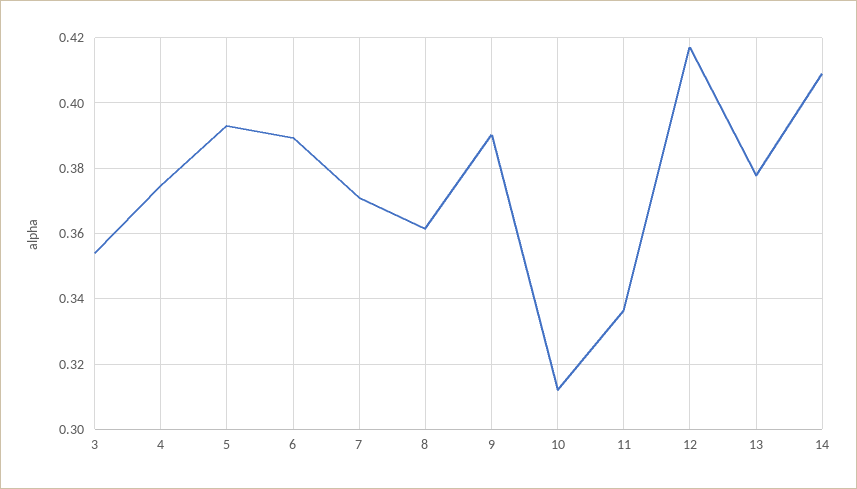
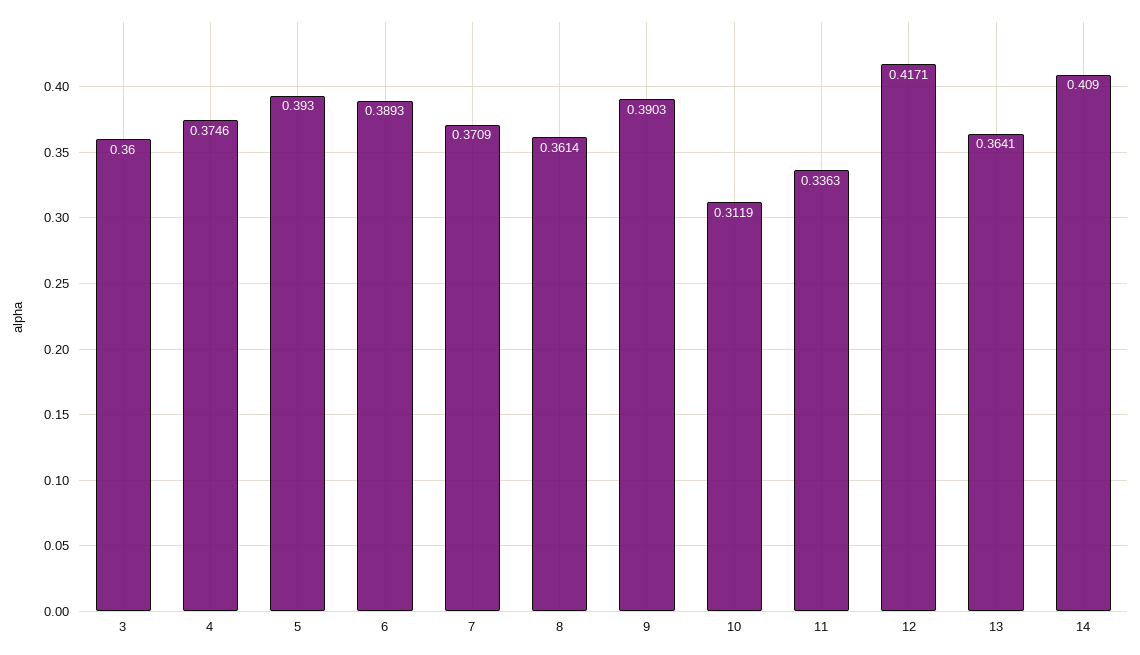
3: 0.354 -> 0.36
13: 0.378 -> 0.3641

